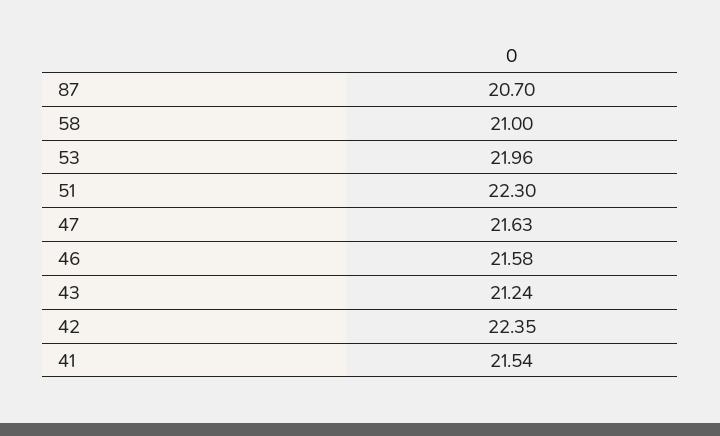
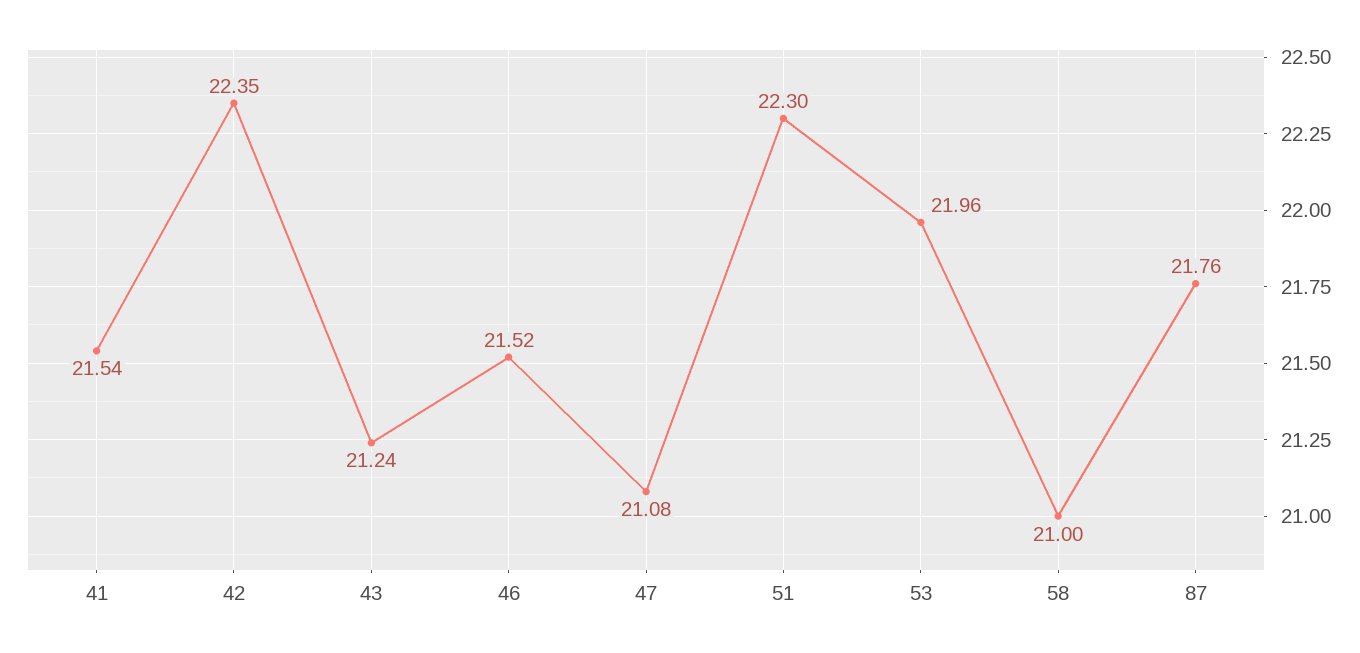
87: 20.7 -> 21.76
47: 21.63 -> 21.08
46: 21.58 -> 21.52

